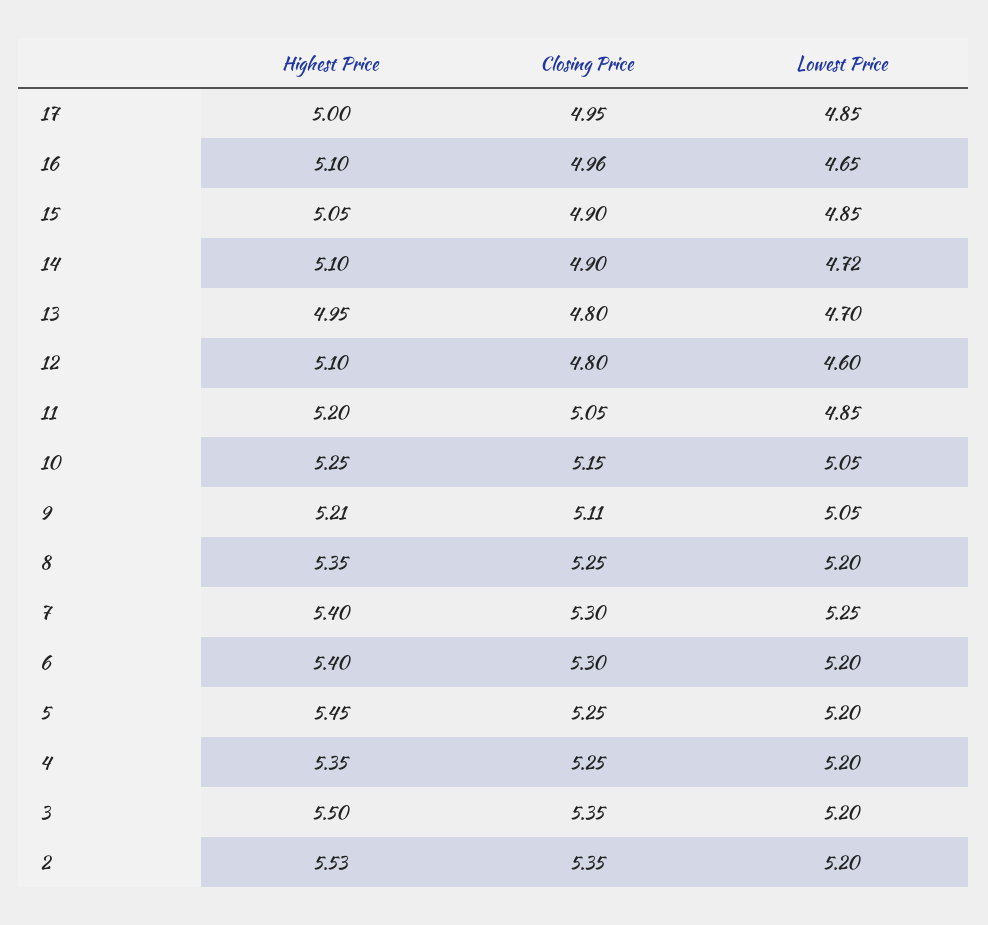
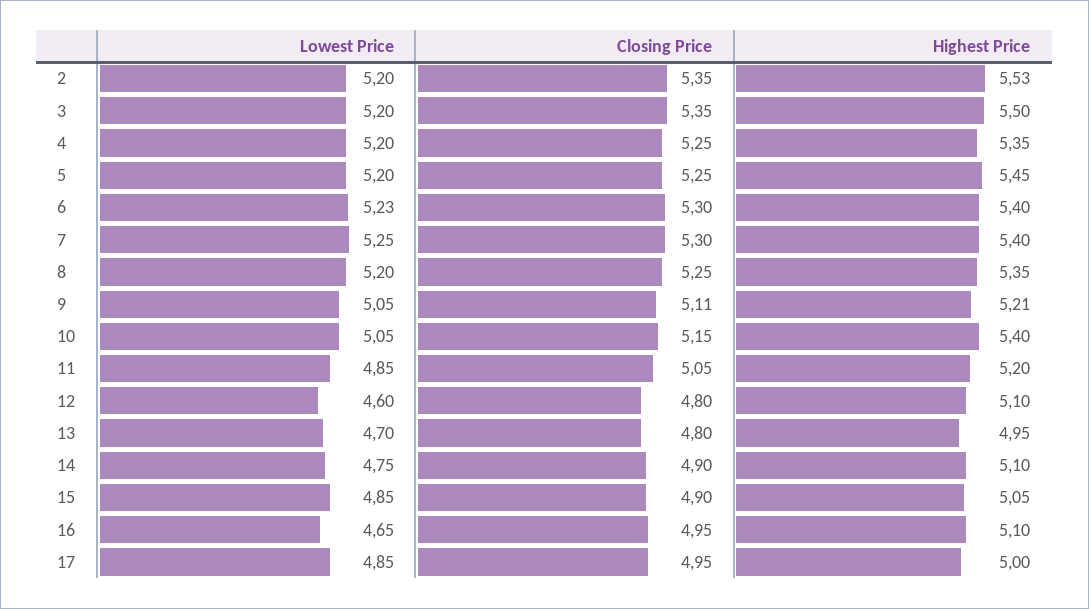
Closing Price, 16: 4.96 -> 4.95
Lowest Price, 14: 4.72 -> 4.75
Highest Price, 10: 5.25 -> 5.4
Lowest Price, 6: 5.2 -> 5.23

